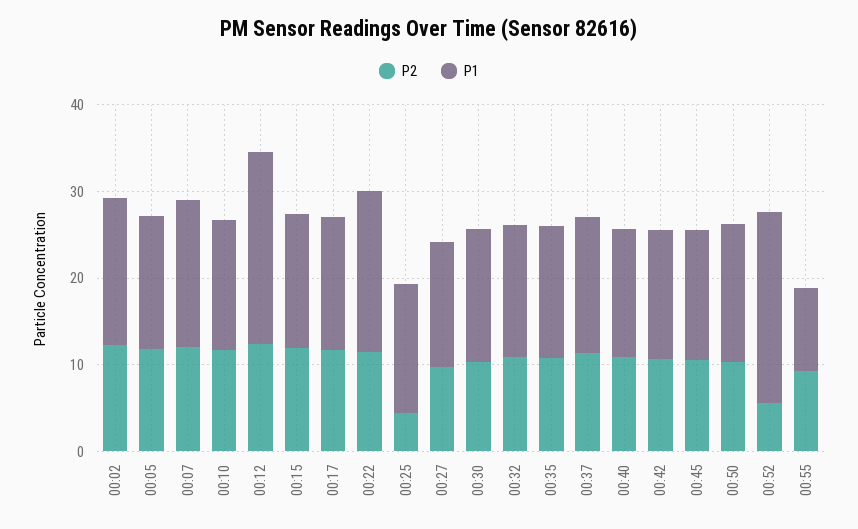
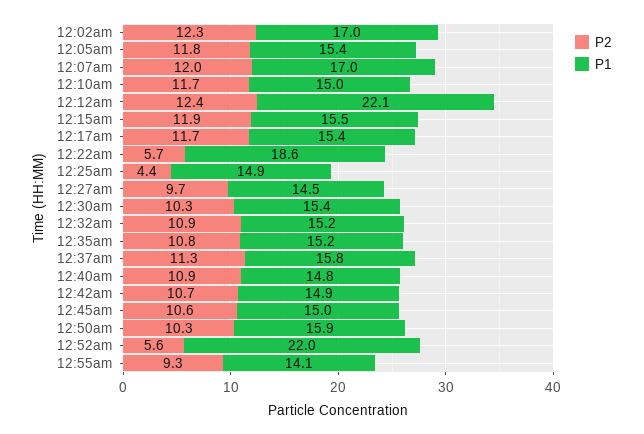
P2, 00:22: 12 -> 5.7
P1, 00:55: 10 -> 14.1

